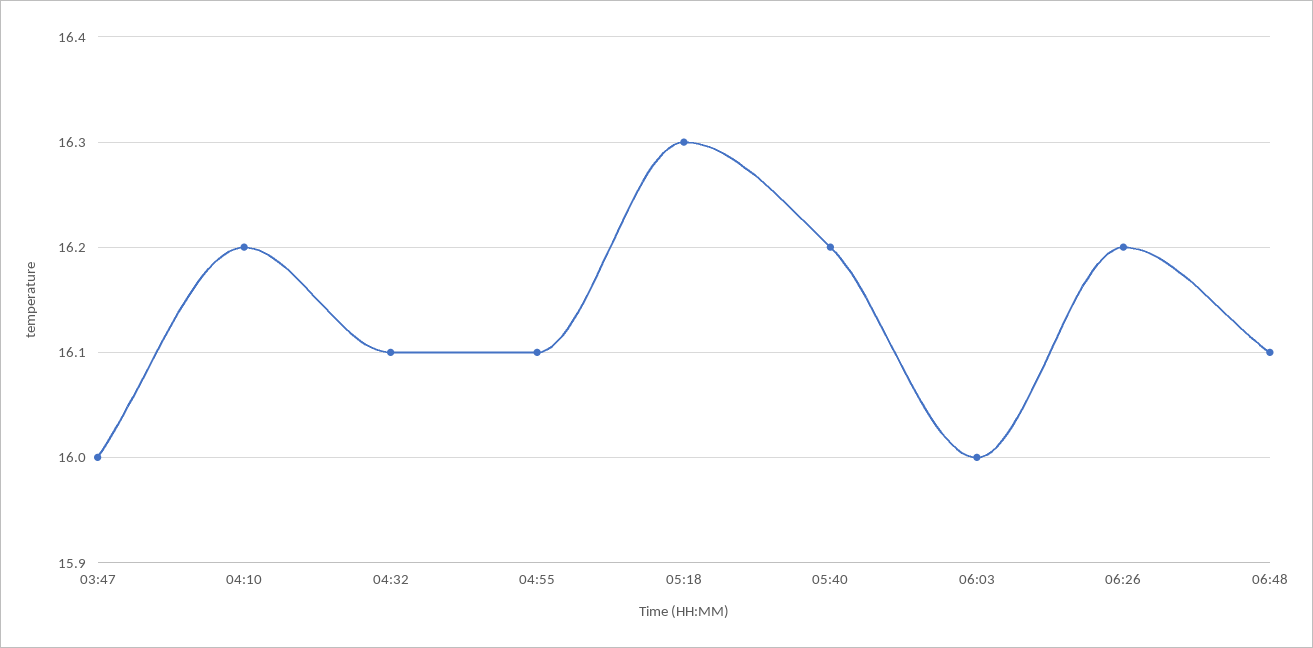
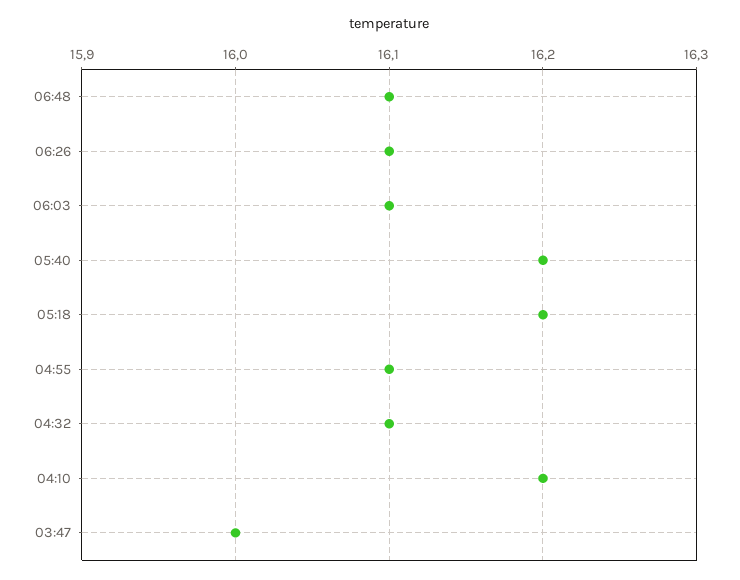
05:18: 16.3 -> 16.2
06:03: 16 -> 16.1
06:26: 16.2 -> 16.1

